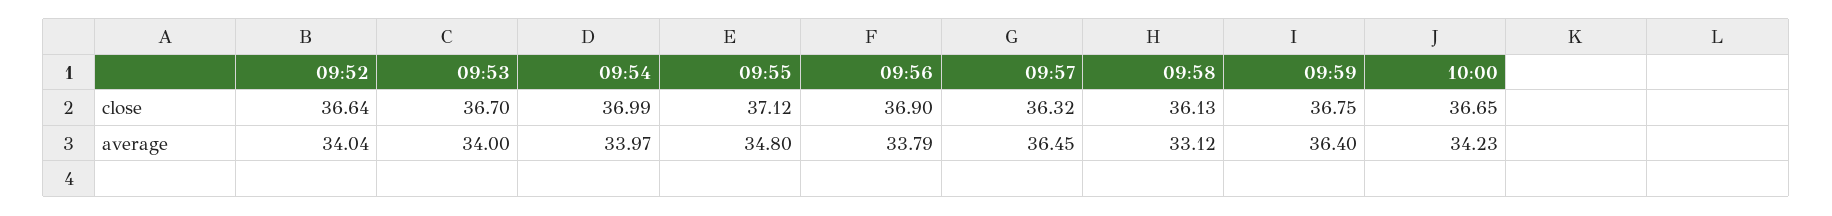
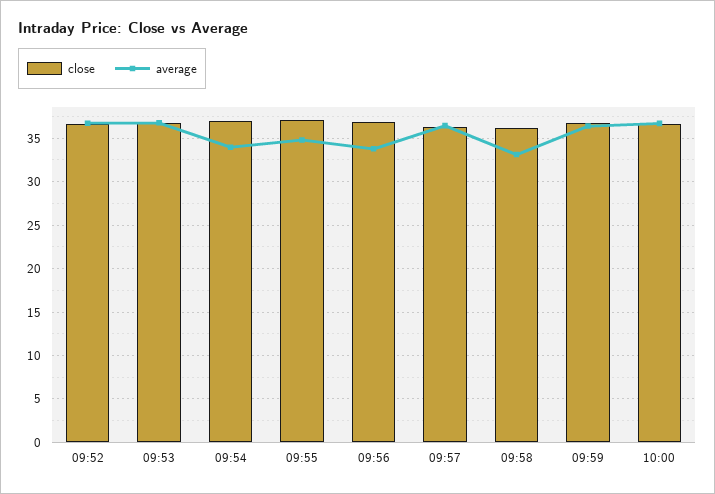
average, 09:52: 34.04 -> 37
average, 09:53: 34 -> 37
average, 10:00: 34.23 -> 37

